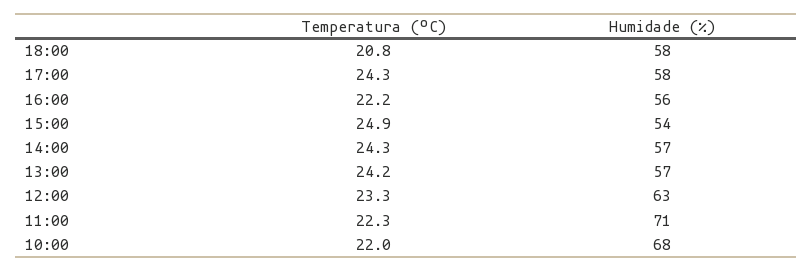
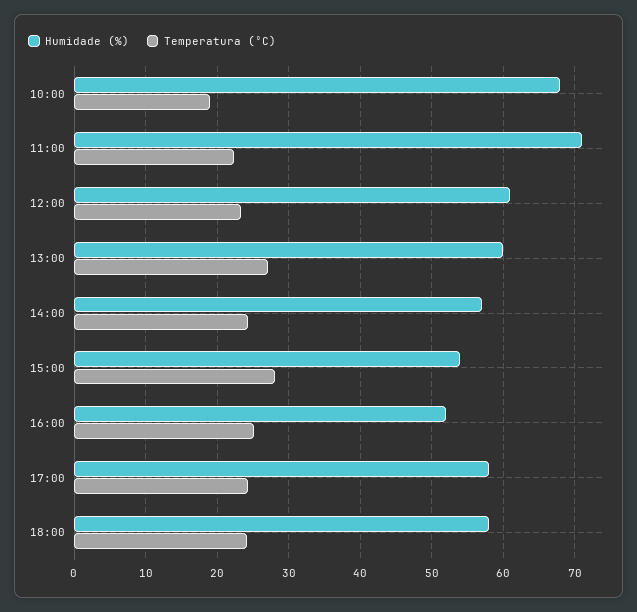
Temperatura (ºC), 18:00: 20.8 -> 24
Temperatura (ºC), 16:00: 22.2 -> 25
Humidade (%), 16:00: 56 -> 52
Temperatura (ºC), 15:00: 24.9 -> 28
Temperatura (ºC), 13:00: 24.2 -> 27
Humidade (%), 13:00: 57 -> 60
Humidade (%), 12:00: 63 -> 61
Temperatura (ºC), 10:00: 22 -> 19

